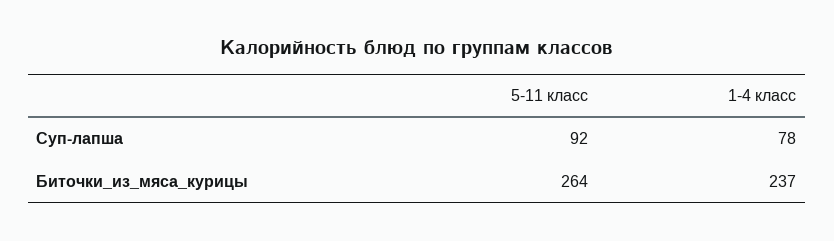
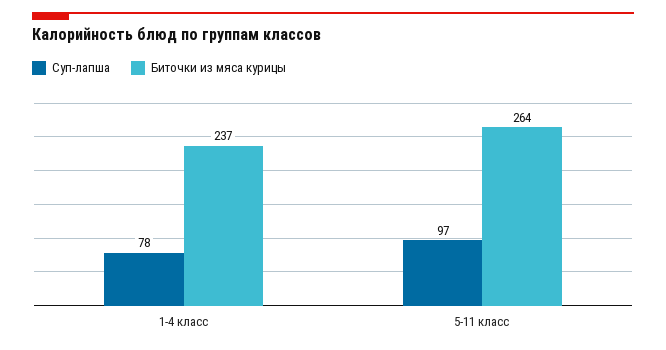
Суп-лапша, 5-11 класс: 92 -> 97

